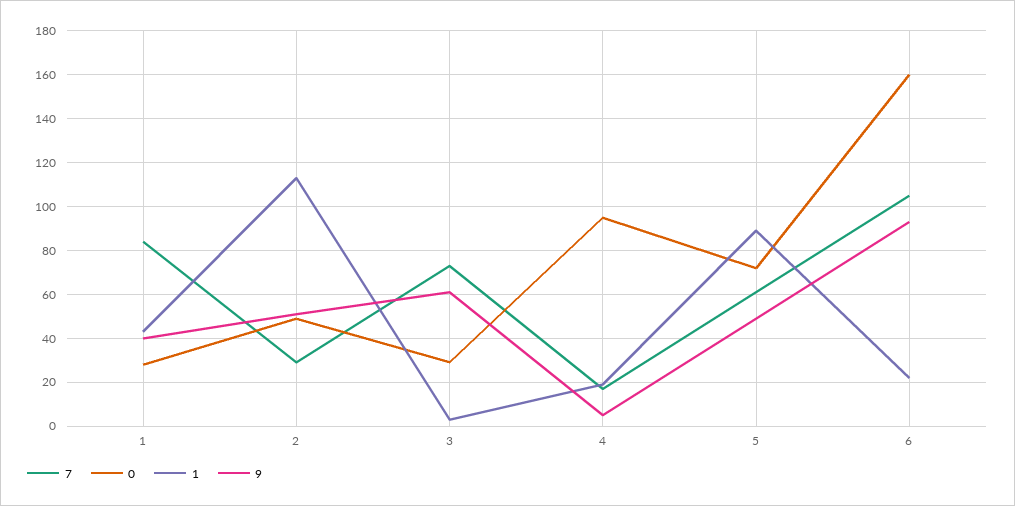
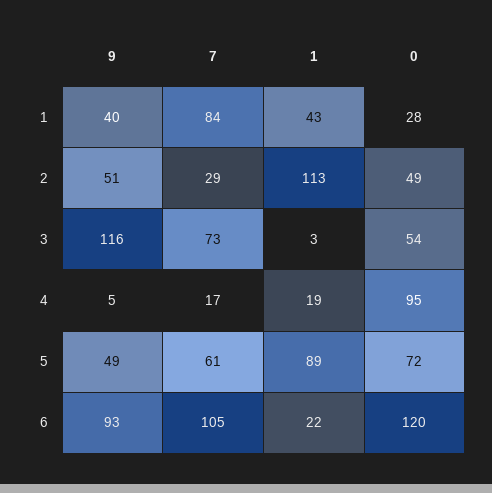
0, 3: 30 -> 54
9, 3: 60 -> 116
0, 6: 160 -> 120

